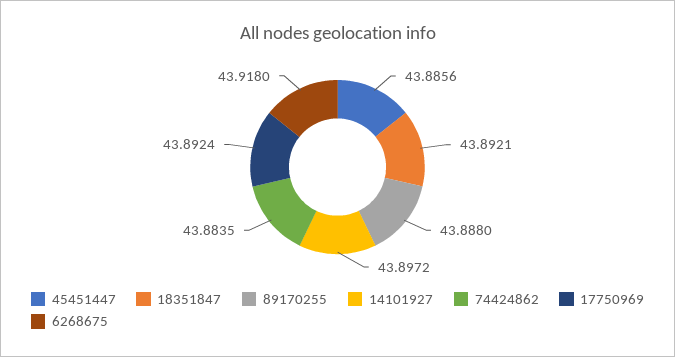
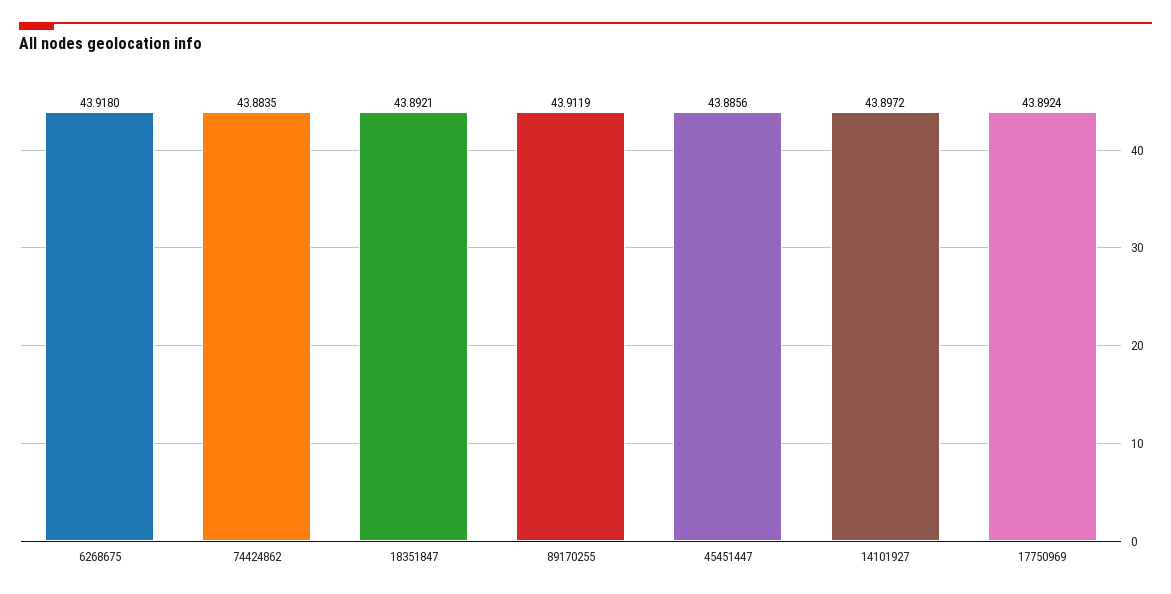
89170255: 43.888 -> 43.9119

